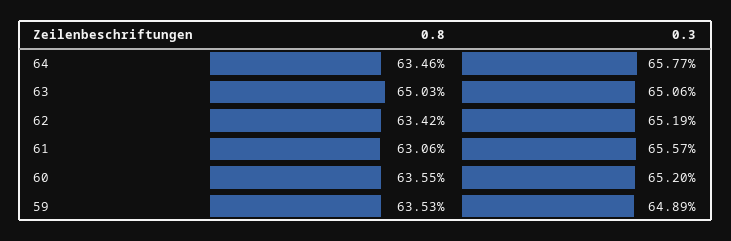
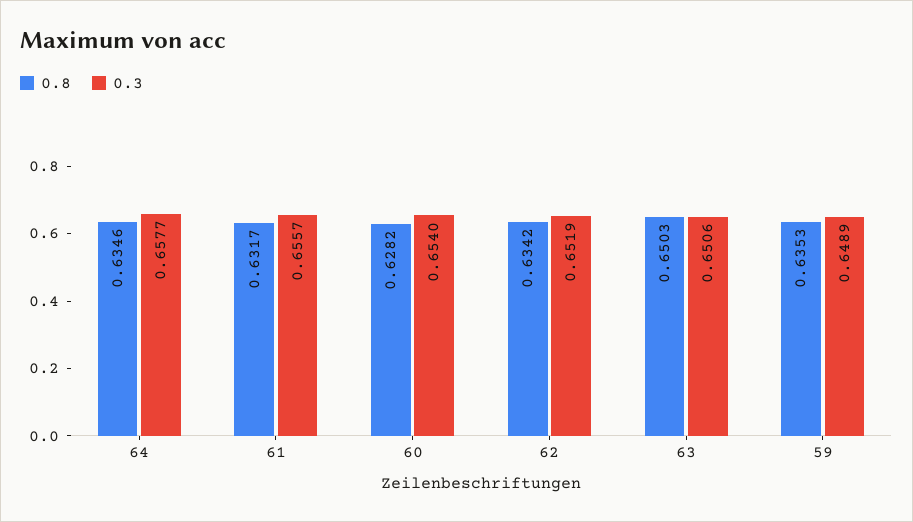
0.8, 61: 0.6306 -> 0.6317
0.8, 60: 0.6355 -> 0.6282
0.3, 60: 0.652 -> 0.654

